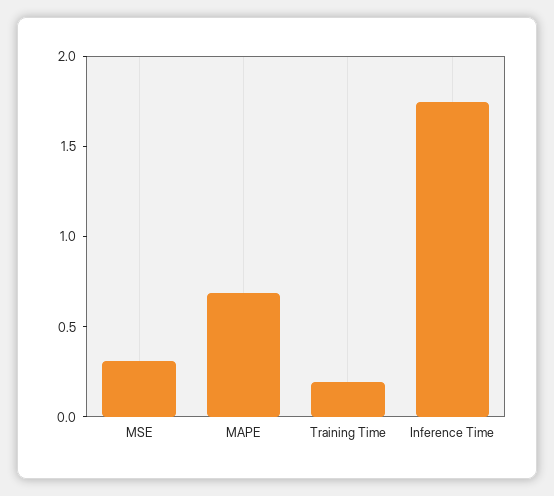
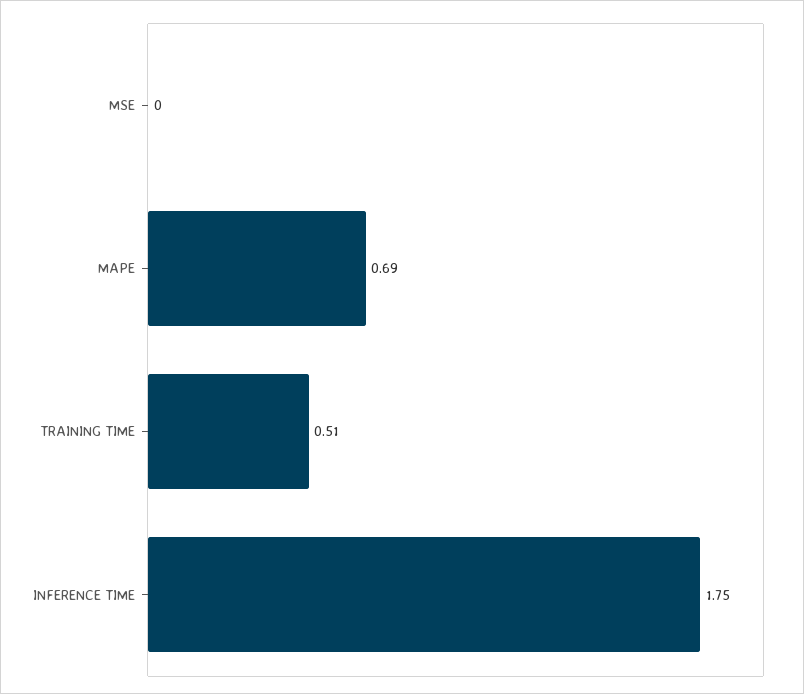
MSE: 0.3 -> 0
Training Time: 0.2 -> 0.51

